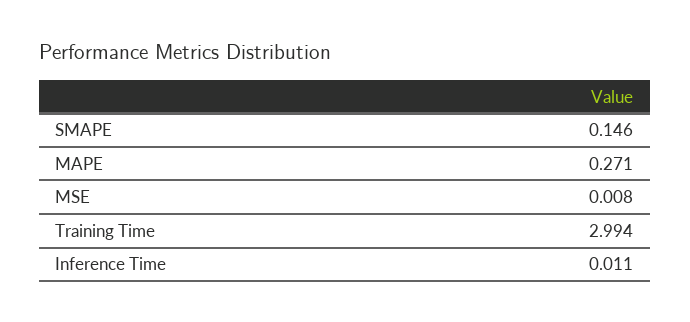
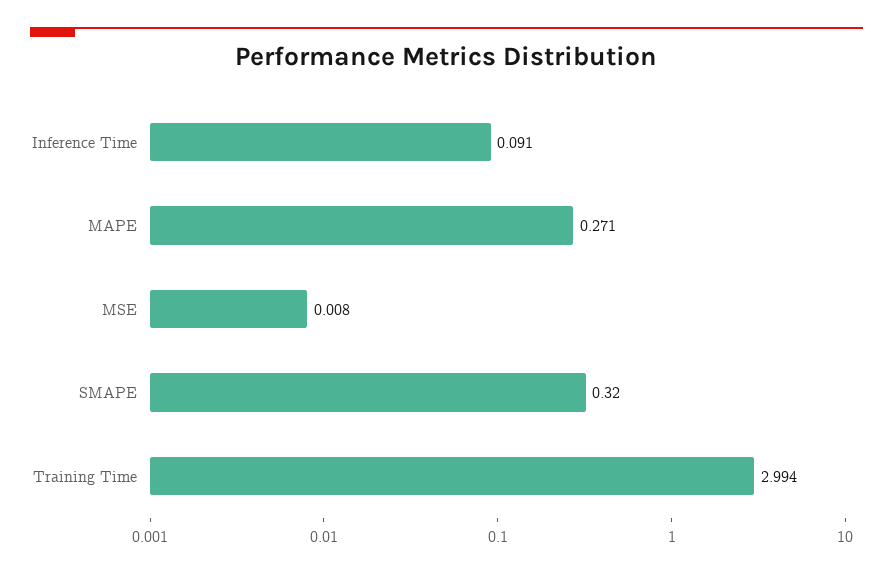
SMAPE: 0.146 -> 0.32
Inference Time: 0.011 -> 0.091

